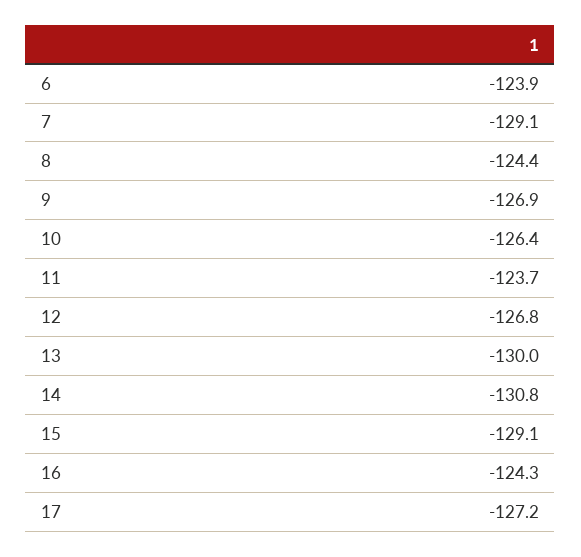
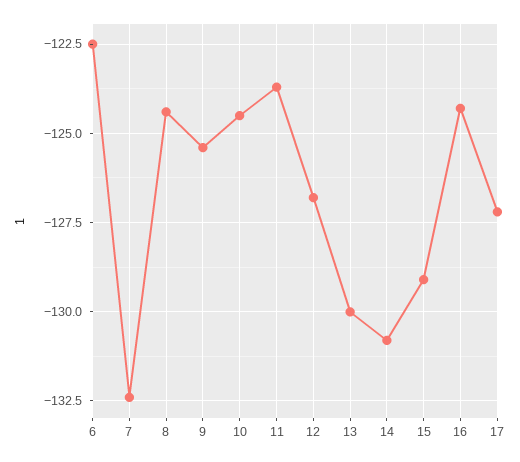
6: -123.9 -> -122.5
7: -129.1 -> -132.5
9: -126.9 -> -125.5
10: -126.4 -> -124.5

